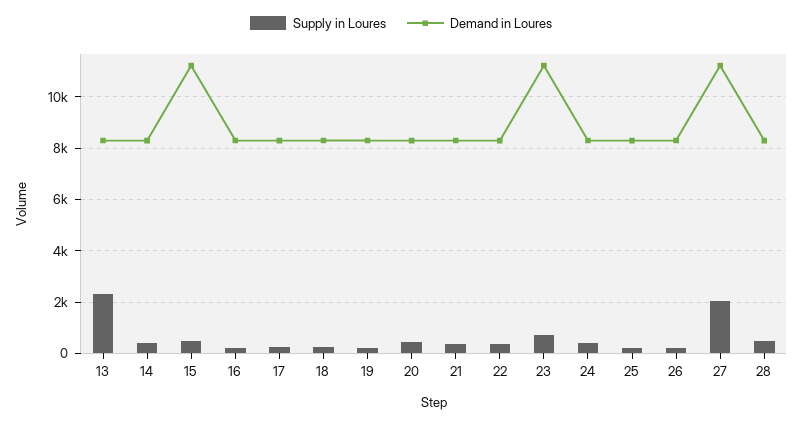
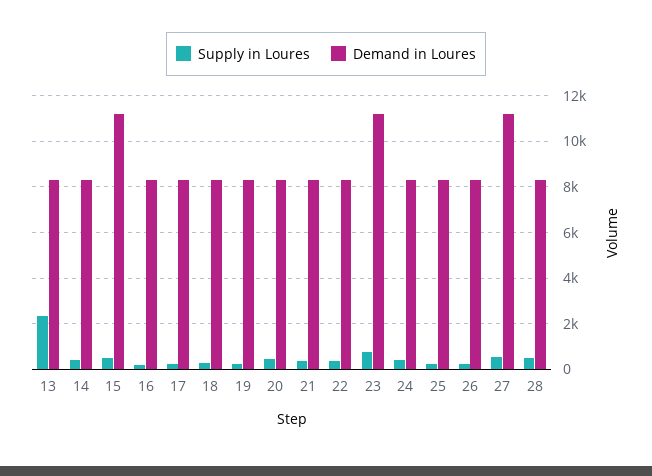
Supply in Loures, 27: 2000 -> 500

